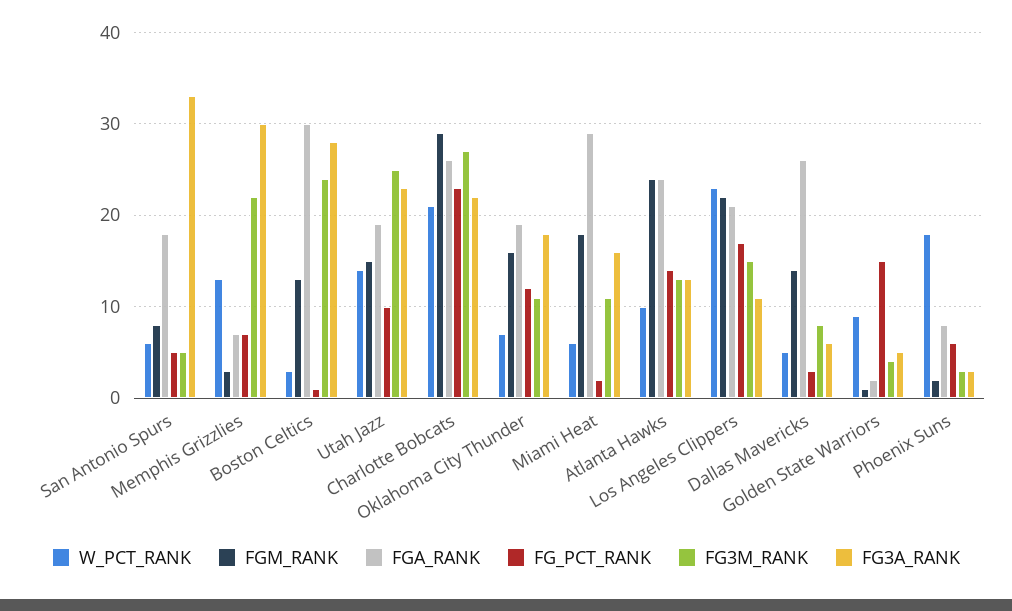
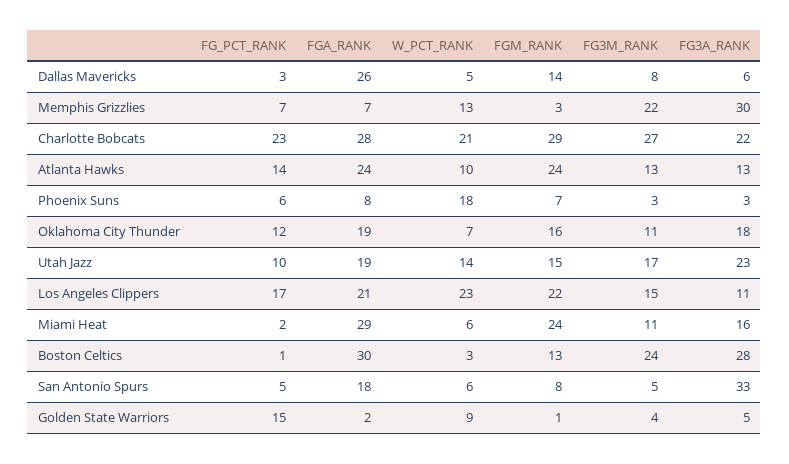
FG3M_RANK, Utah Jazz: 25 -> 17
FGA_RANK, Charlotte Bobcats: 26 -> 28
FGM_RANK, Miami Heat: 18 -> 24
FGM_RANK, Phoenix Suns: 2 -> 7

